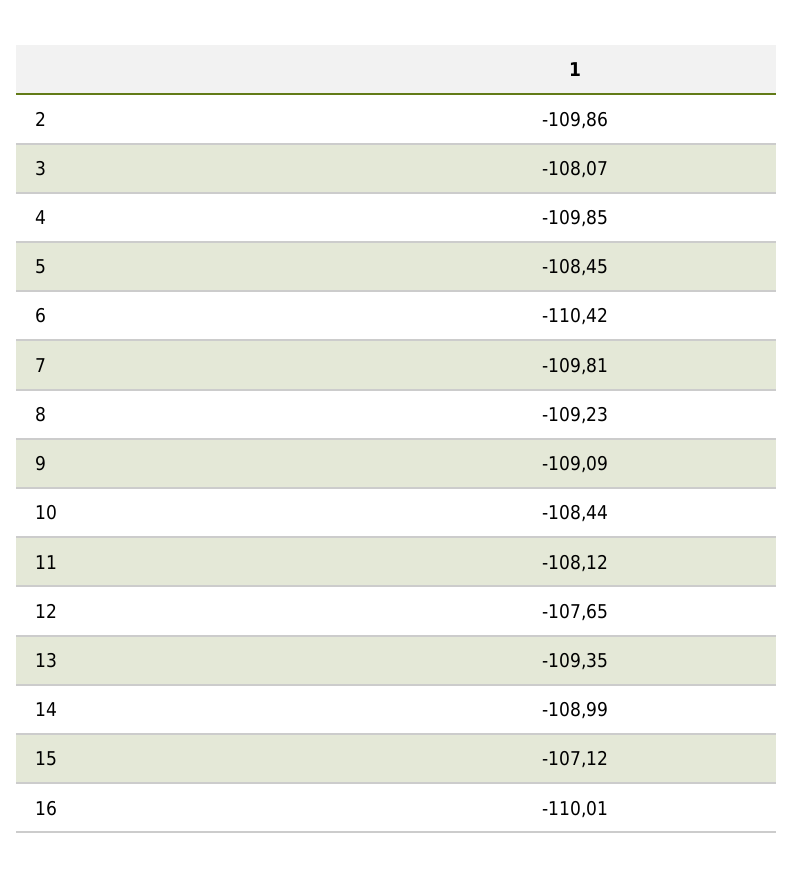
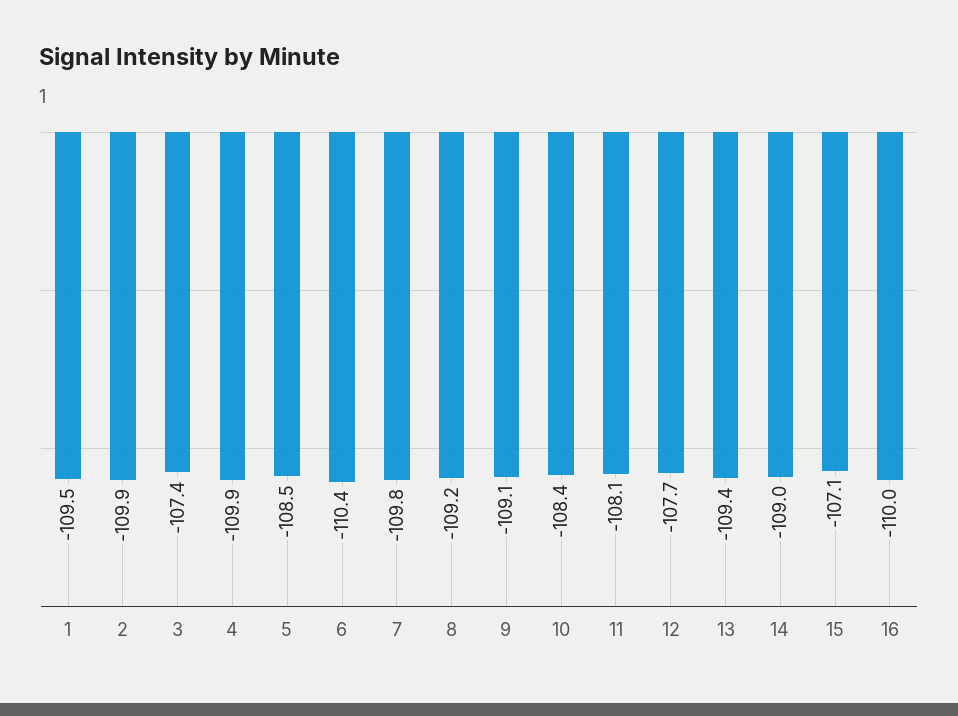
3: -108.07 -> -107.4
1: none -> -109.5

